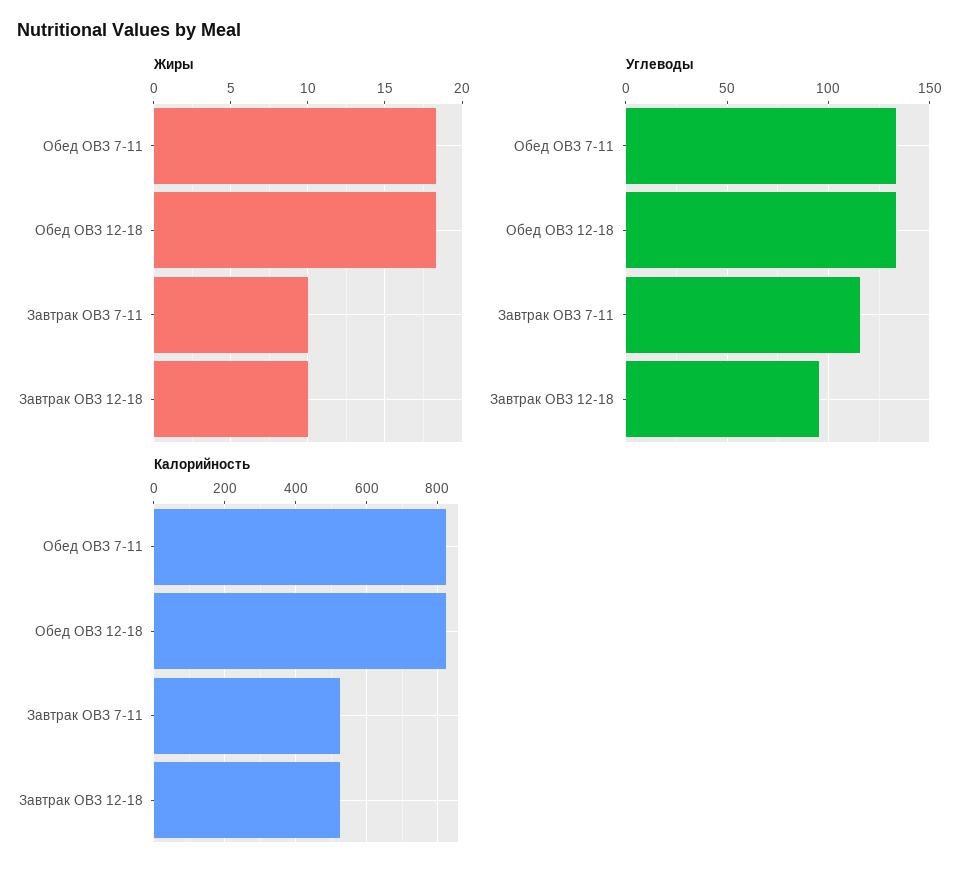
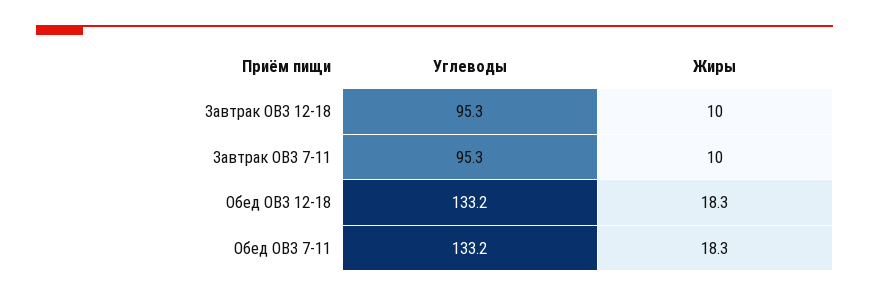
Углеводы, Завтрак ОВЗ 7-11: 115 -> 95.3
Калорийность, Обед ОВЗ 7-11: 820 -> none
Калорийность, Обед ОВЗ 12-18: 820 -> none
Калорийность, Завтрак ОВЗ 7-11: 520 -> none
Калорийность, Завтрак ОВЗ 12-18: 520 -> none

